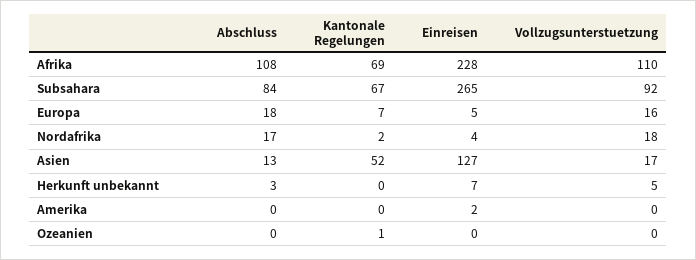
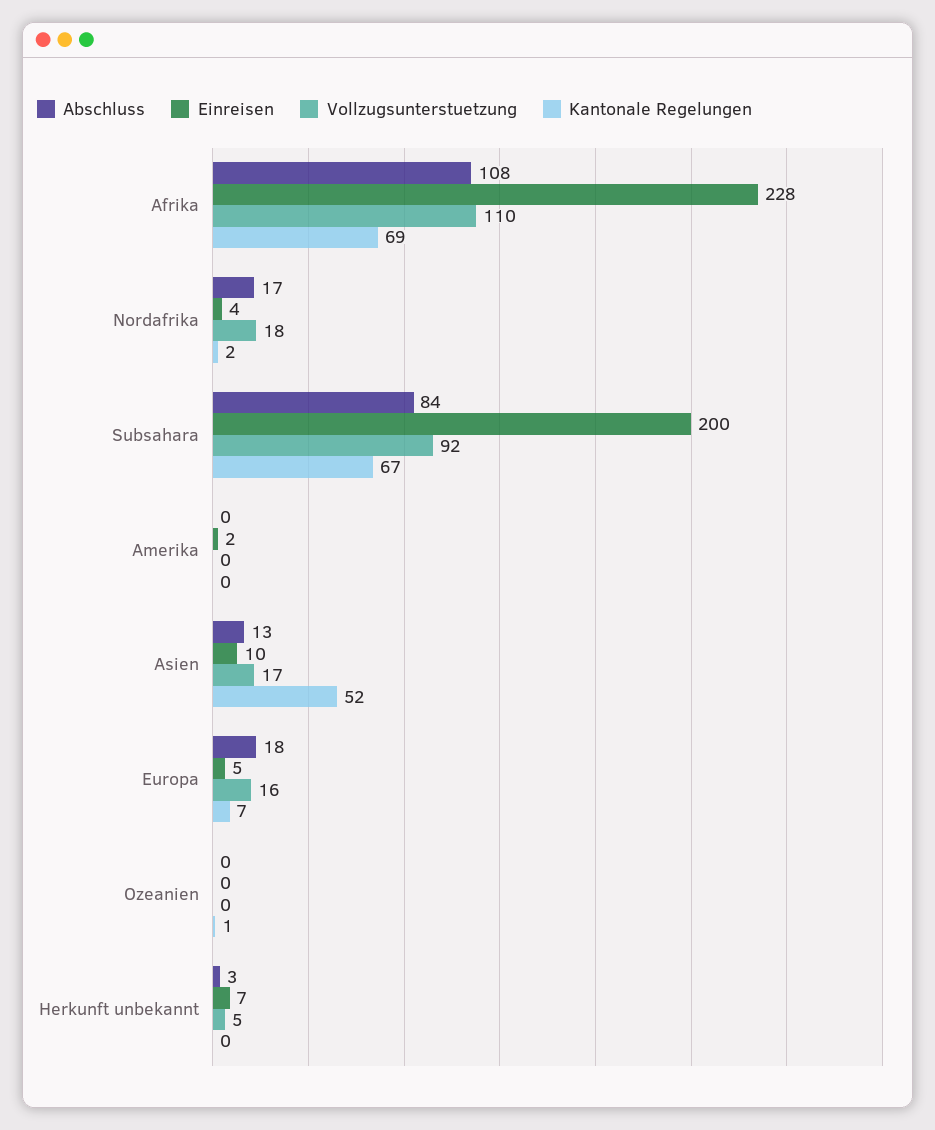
Einreisen, Subsahara: 265 -> 200
Einreisen, Asien: 127 -> 10

